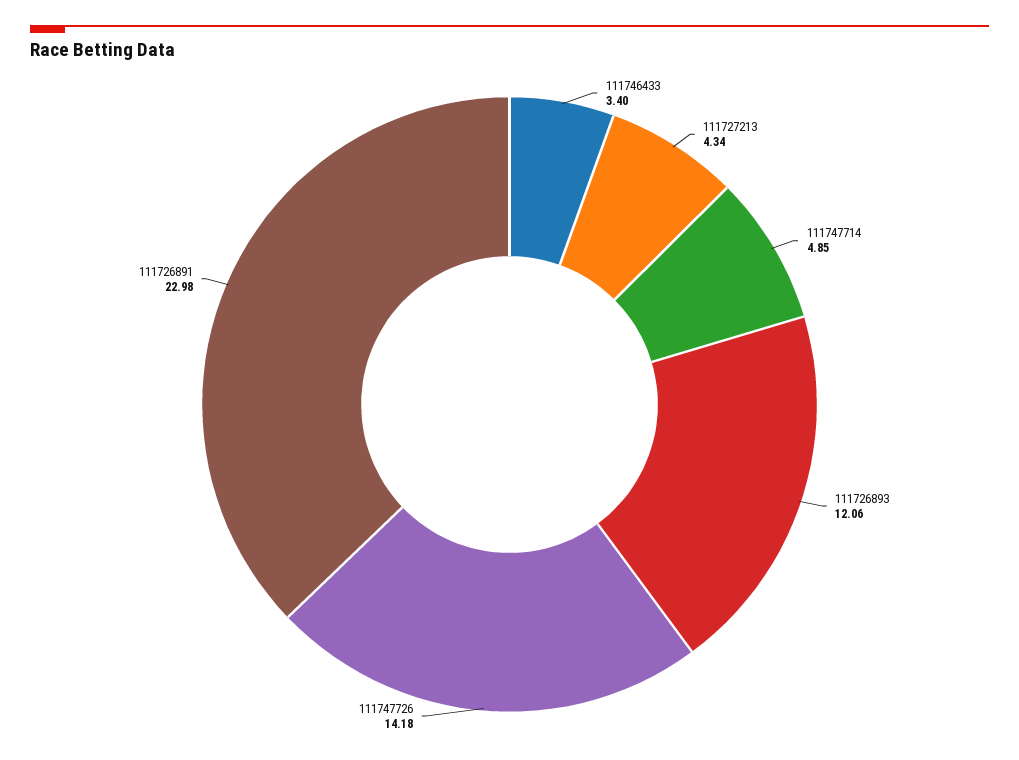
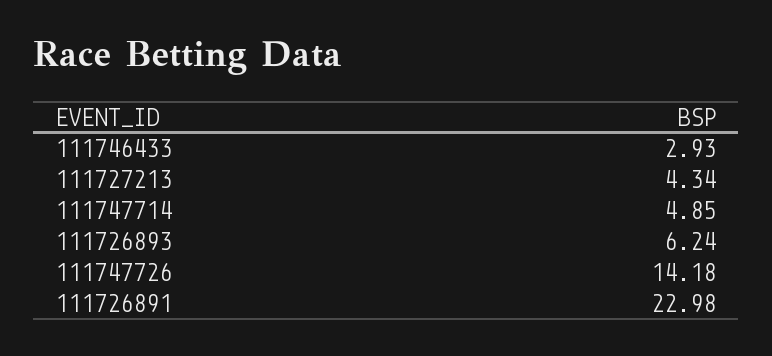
111746433: 3.4 -> 2.93
111726893: 12.06 -> 6.24

